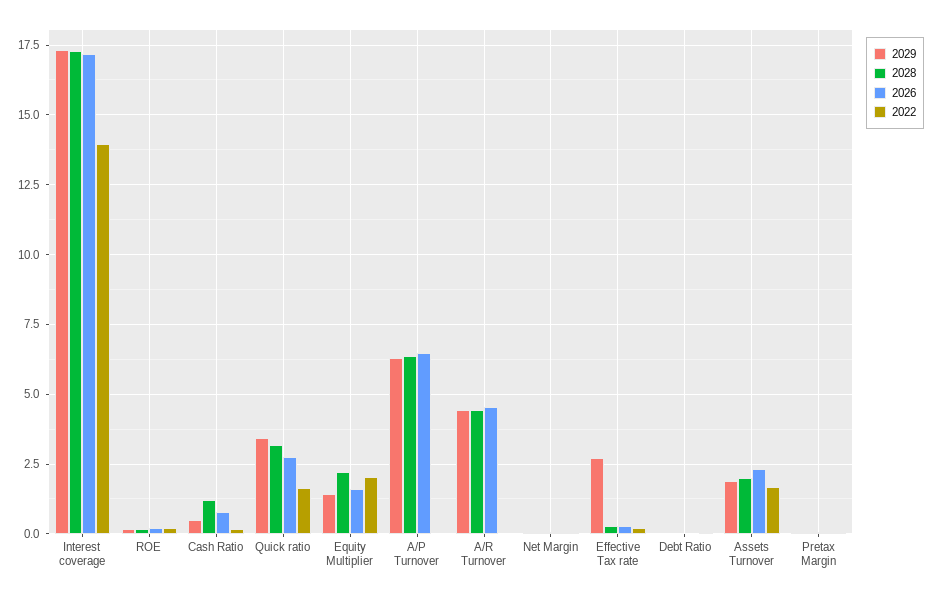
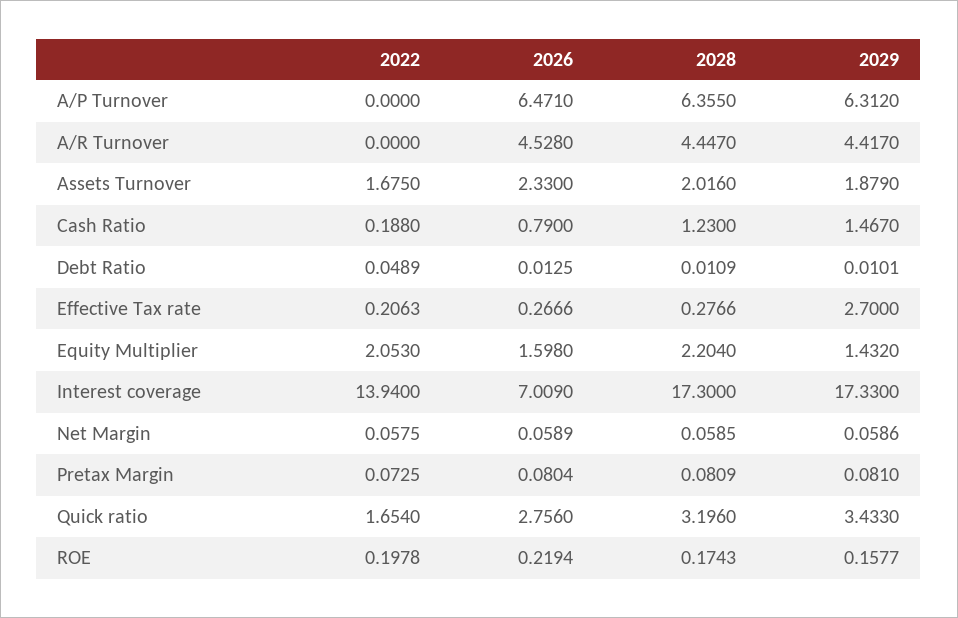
2026, Interest coverage: 17.25 -> 7.009
2029, Cash Ratio: 0.5 -> 1.467

